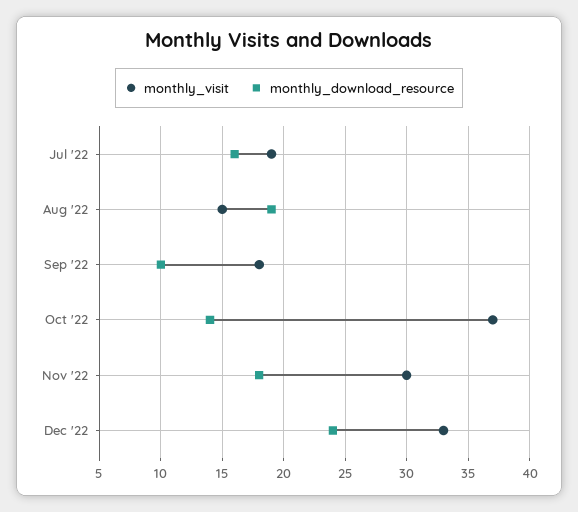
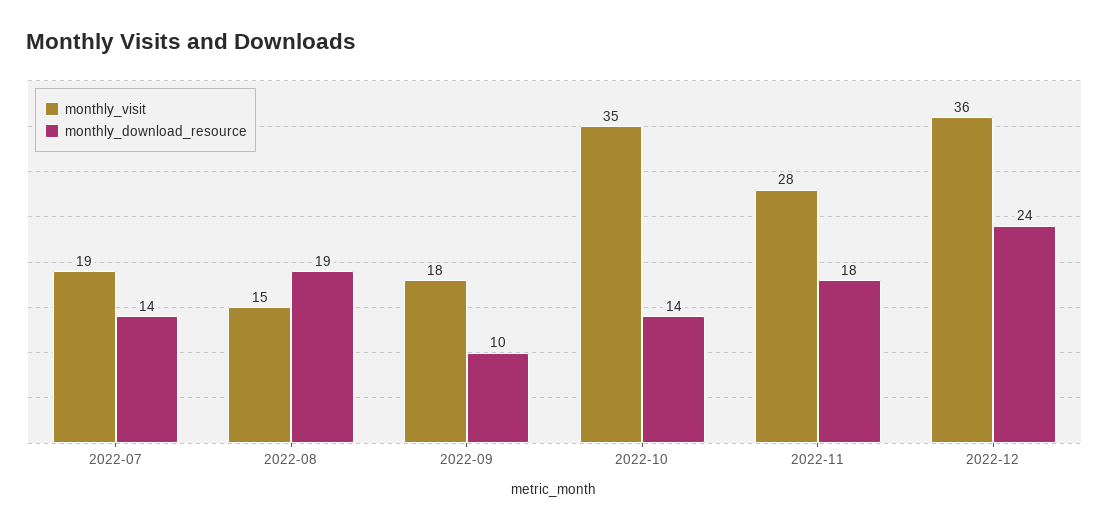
monthly_download_resource, Jul '22: 16 -> 14
monthly_visit, Oct '22: 37 -> 35
monthly_visit, Nov '22: 30 -> 28
monthly_visit, Dec '22: 33 -> 36

